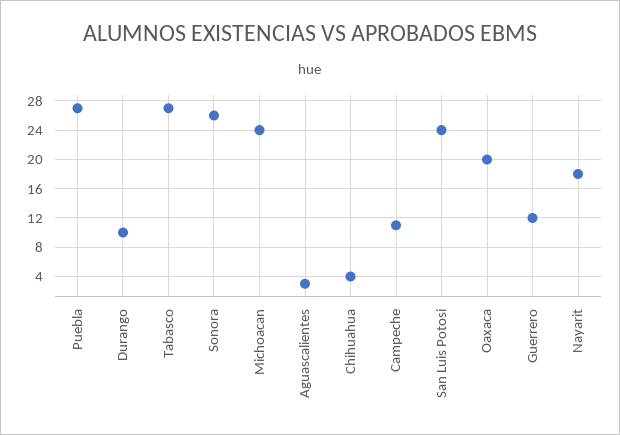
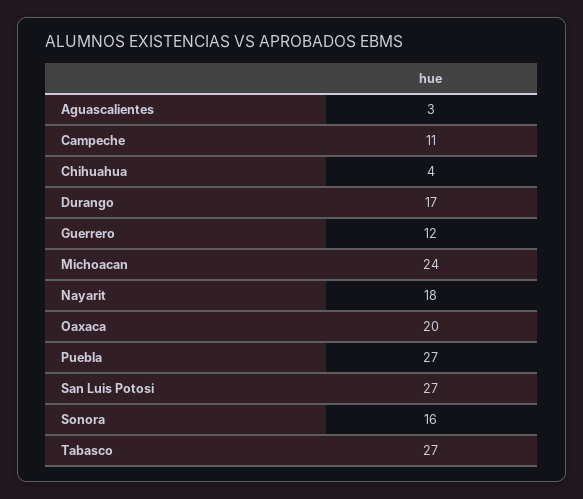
Durango: 10 -> 17
Sonora: 26 -> 16
San Luis Potosi: 24 -> 27

